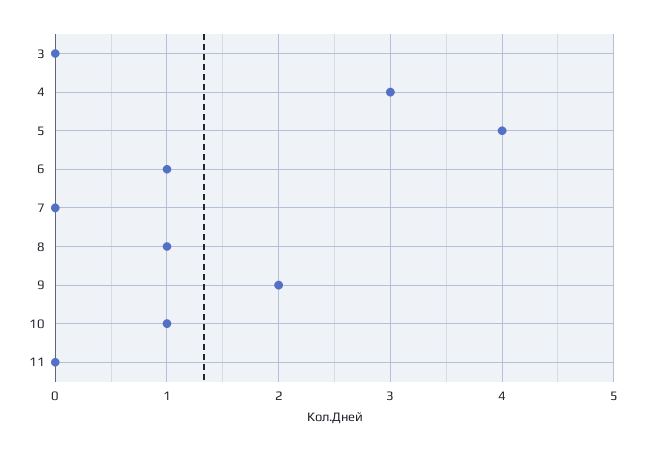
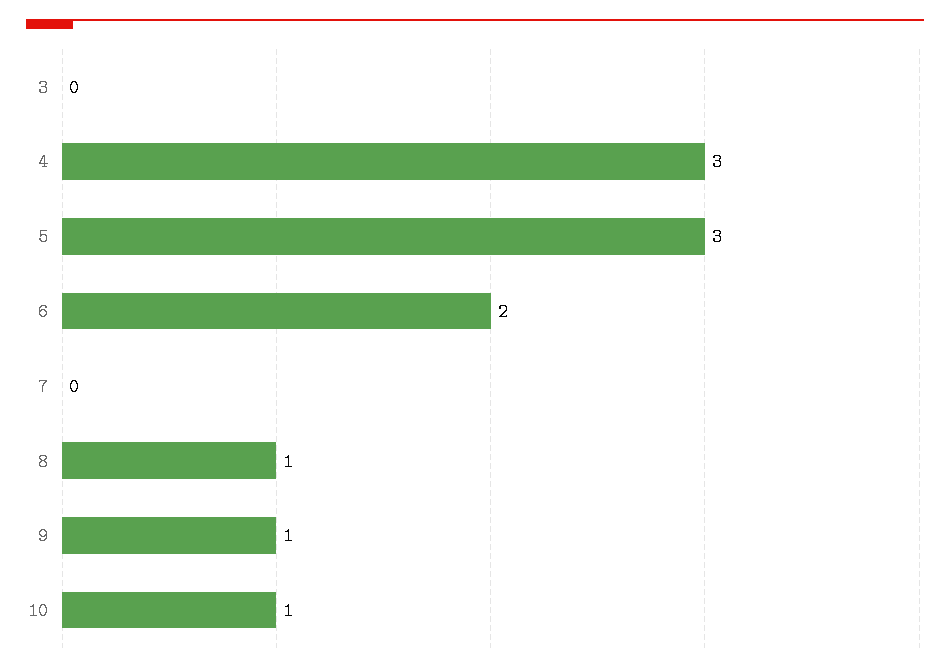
5: 4 -> 3
6: 1 -> 2
9: 2 -> 1
11: 0 -> none

